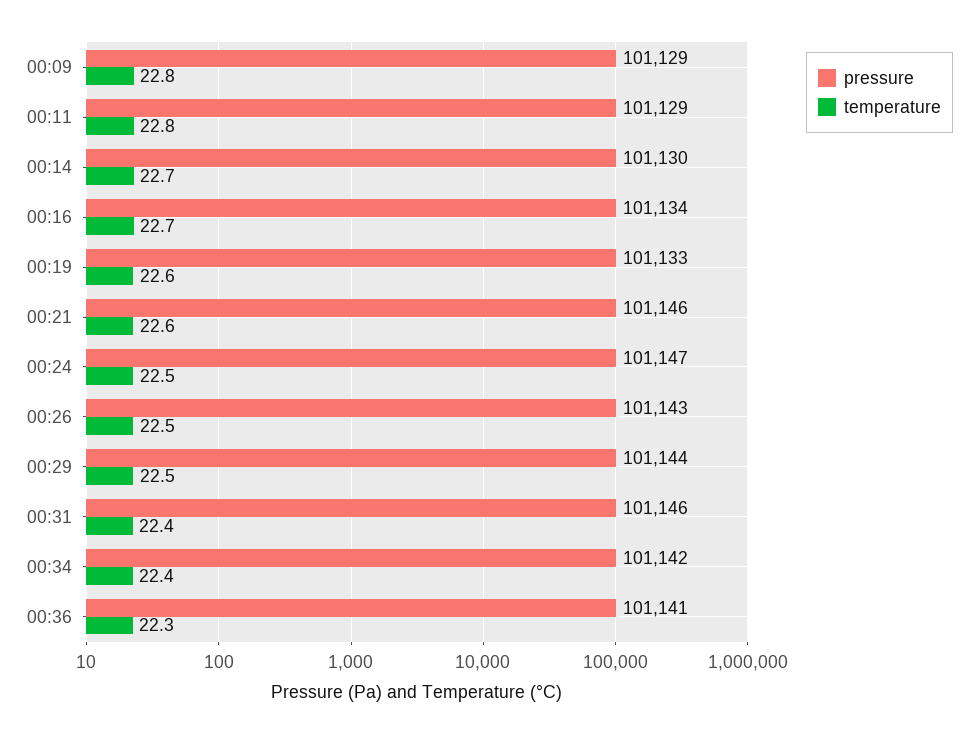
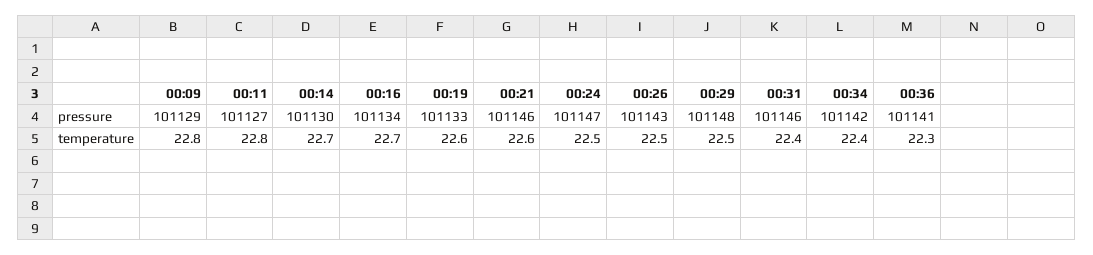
pressure, 00:11: 101129 -> 101127
pressure, 00:29: 101144 -> 101148

